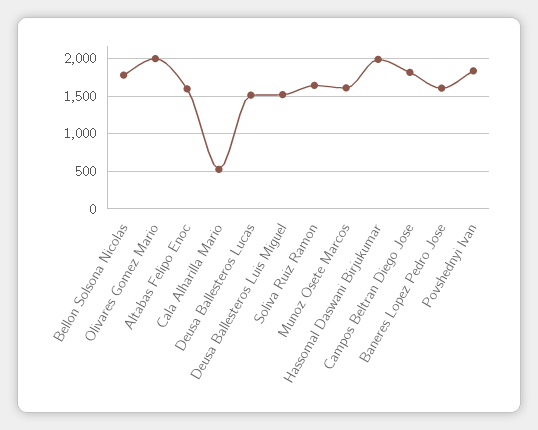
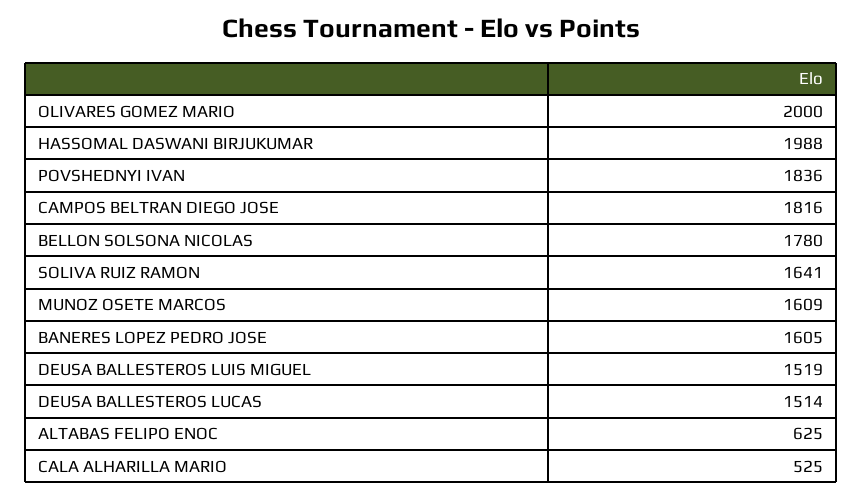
Altabas Felipo Enoc: 1600 -> 625

